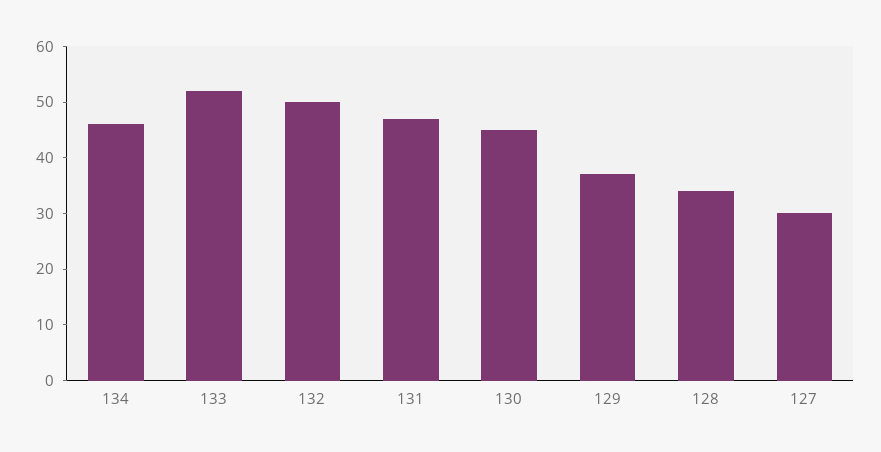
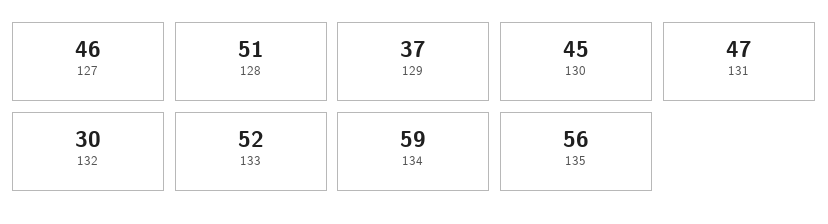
134: 45 -> 59
132: 50 -> 30
128: 35 -> 51
127: 30 -> 46
135: none -> 56

